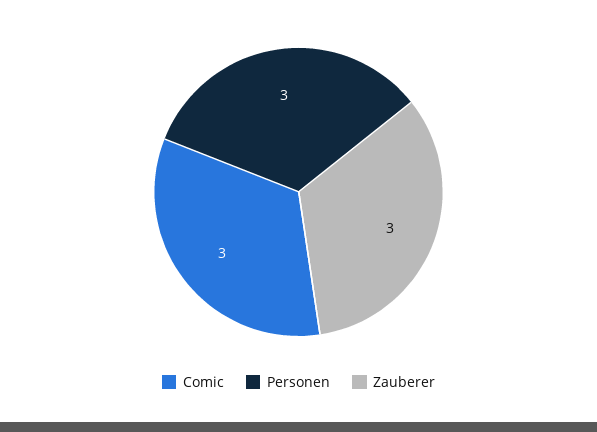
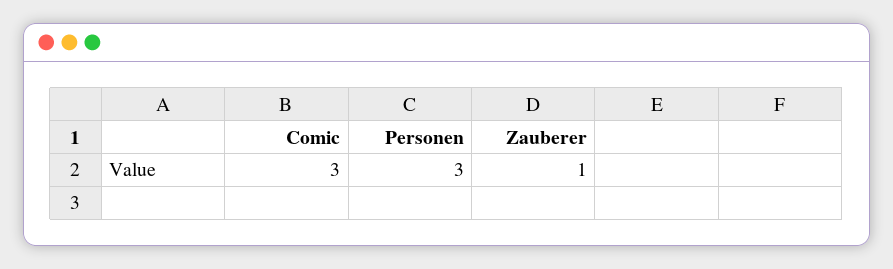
Zauberer: 3 -> 1

